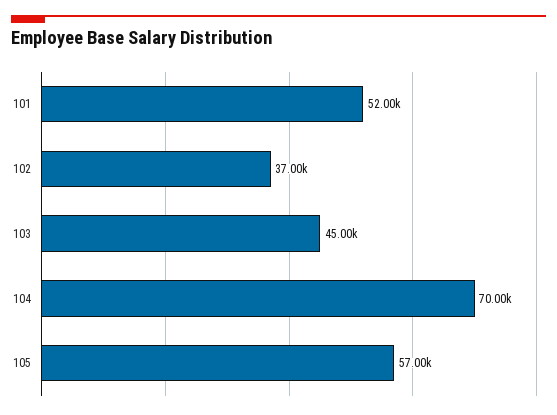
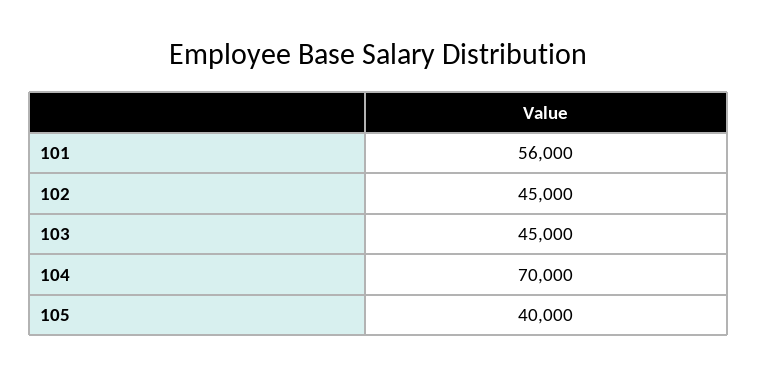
101: 52000 -> 56000
102: 37000 -> 45000
105: 57000 -> 40000

